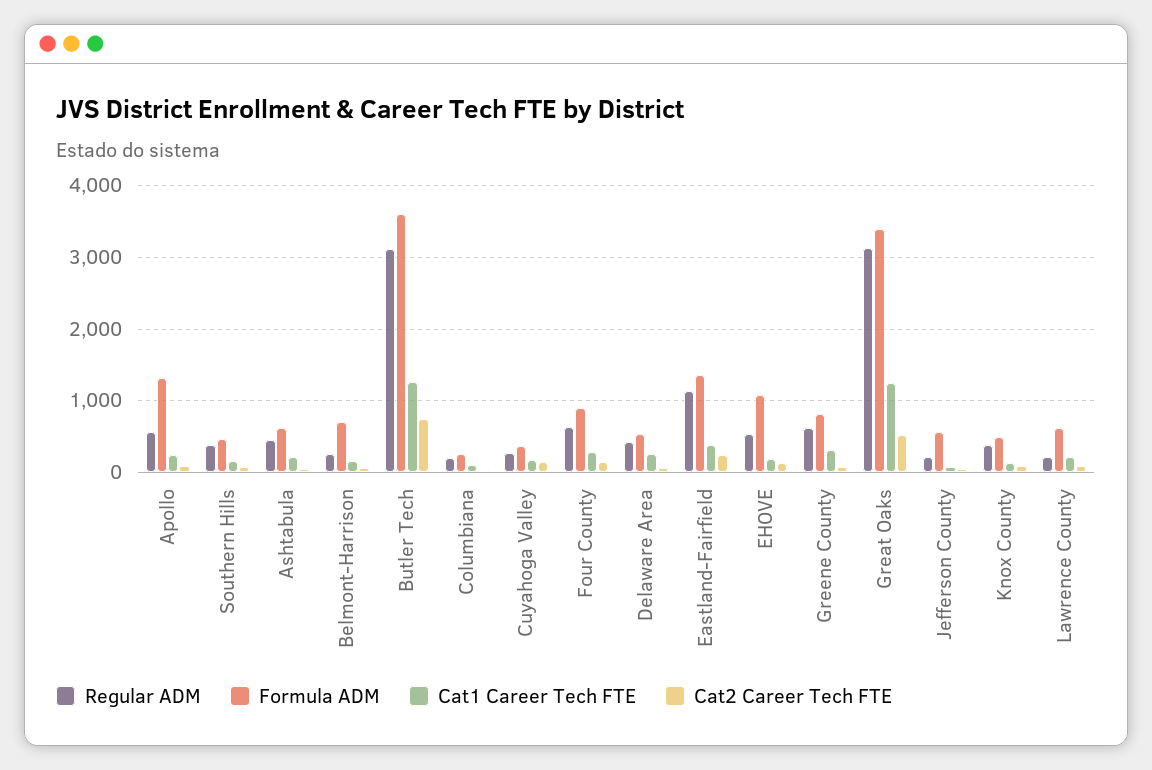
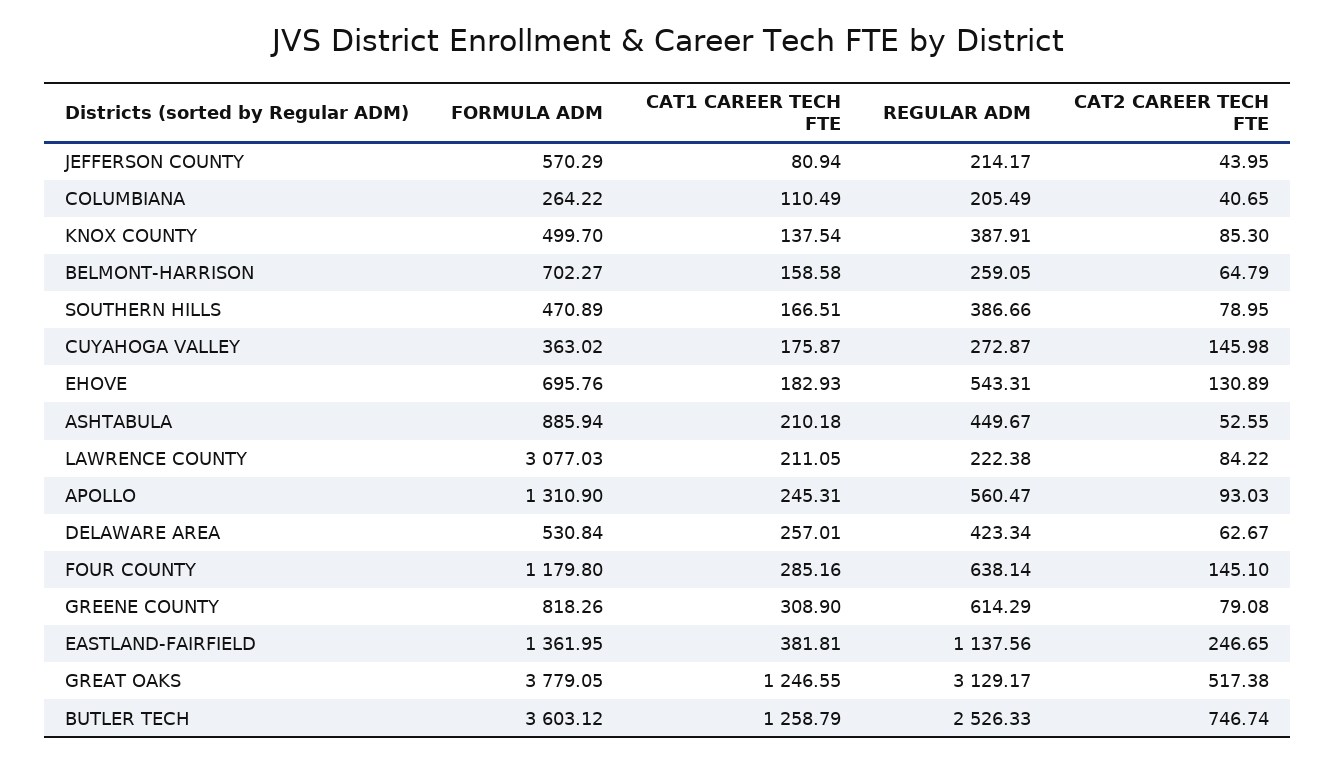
Formula ADM, Ashtabula: 600 -> 885.94
Regular ADM, Butler Tech: 3100 -> 2526.33
Formula ADM, Four County: 900 -> 1179.8
Formula ADM, EHOVE: 1100 -> 695.76
Formula ADM, Great Oaks: 3400 -> 3779.05
Formula ADM, Lawrence County: 600 -> 3077.03

